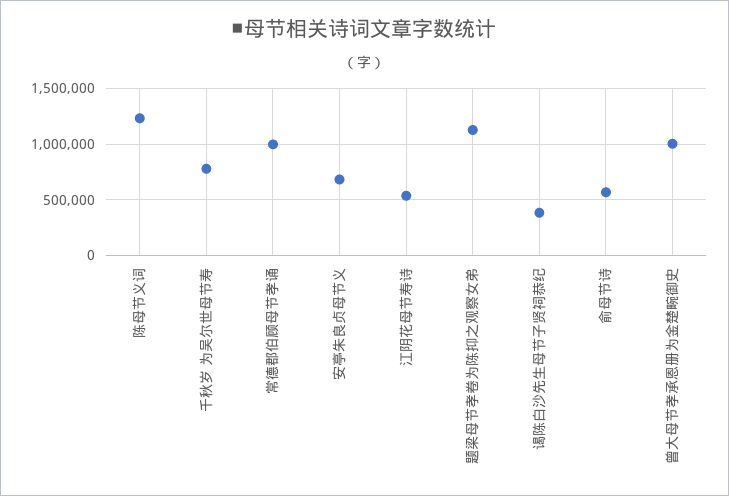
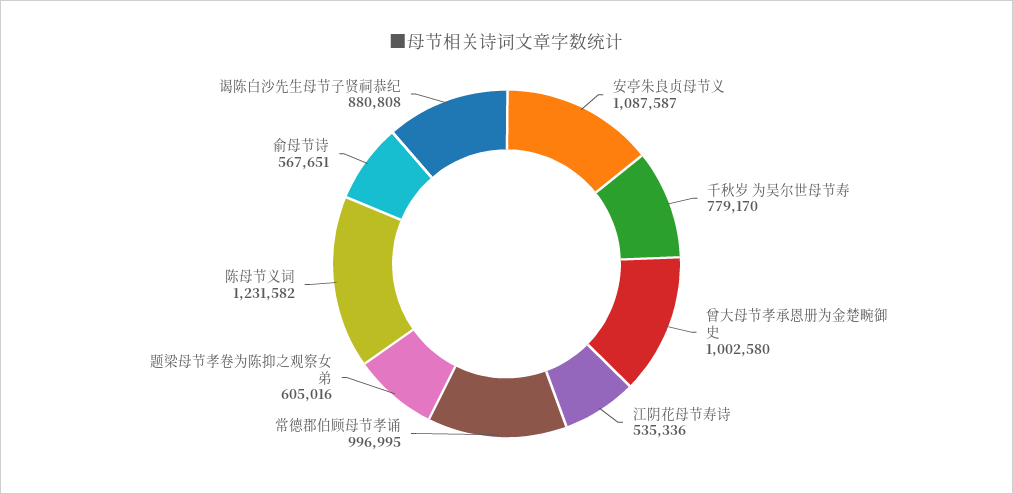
安亭朱良贞母节义: 700000 -> 1087587
题梁母节孝卷为陈抑之观察女弟: 1100000 -> 605016
谒陈白沙先生母节子贤祠恭纪: 400000 -> 880808

